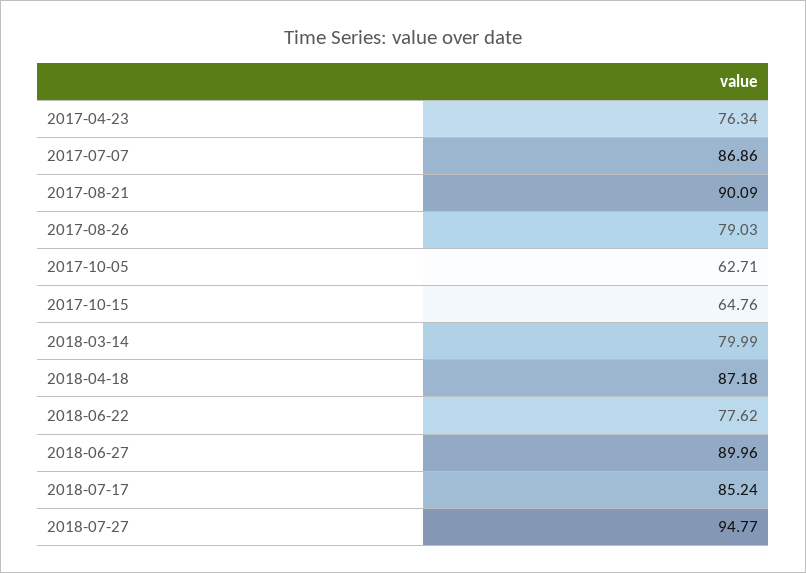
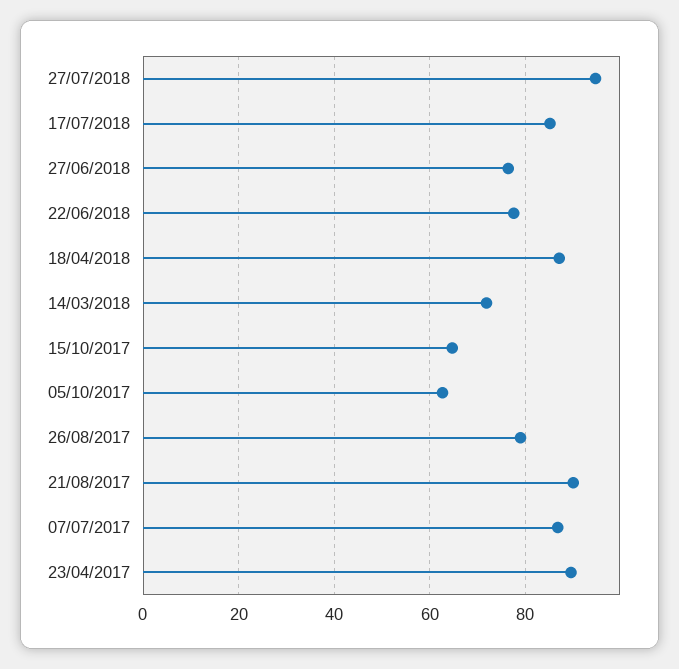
2017-04-23: 76.34 -> 90
2018-03-14: 79.99 -> 72
2018-06-27: 89.96 -> 76

